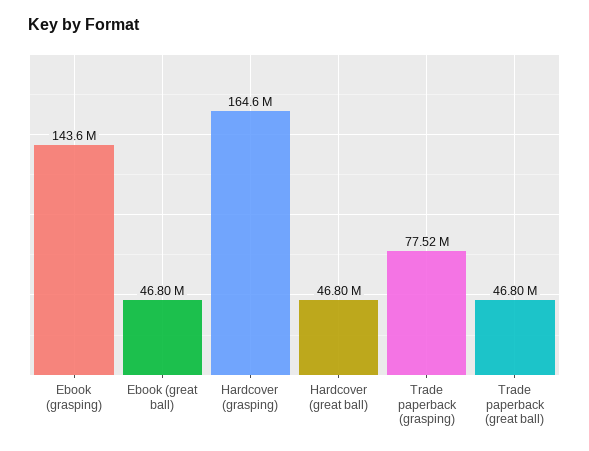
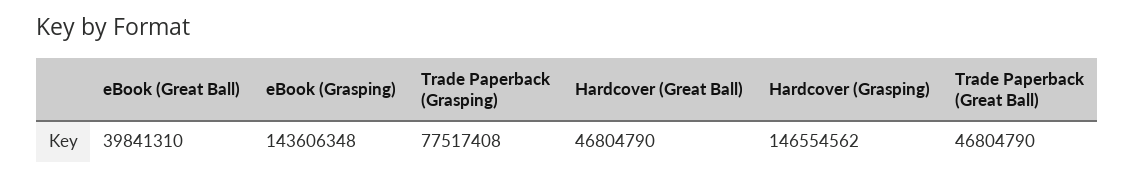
Ebook (great ball): 46800000 -> 39841310
Hardcover (grasping): 164600000 -> 146554562

